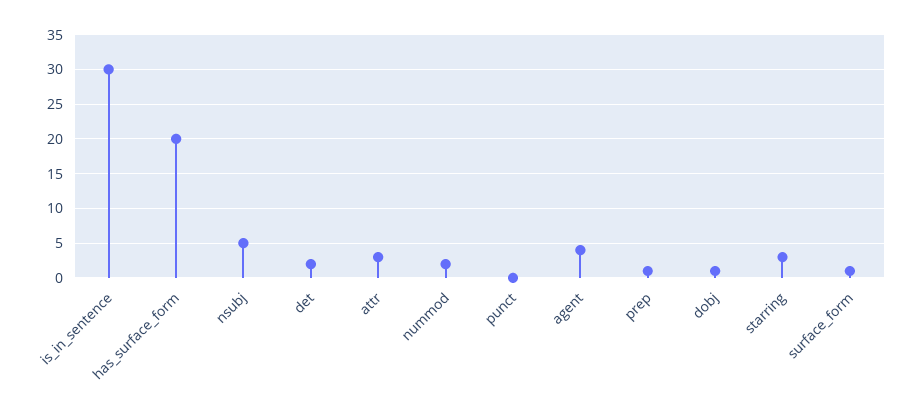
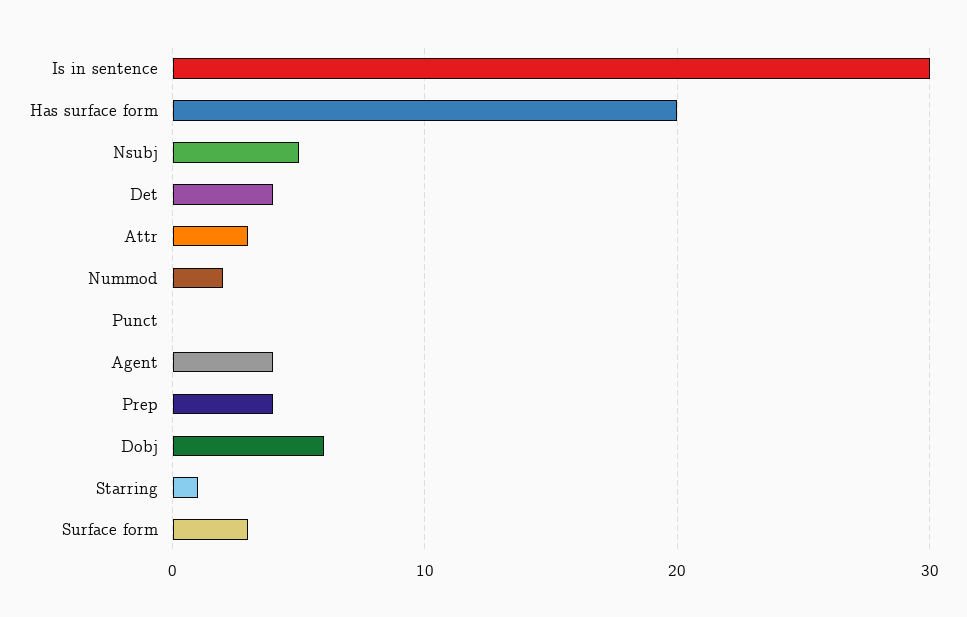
det: 2 -> 4
prep: 1 -> 4
dobj: 1 -> 6
starring: 3 -> 1
surface_form: 1 -> 3

